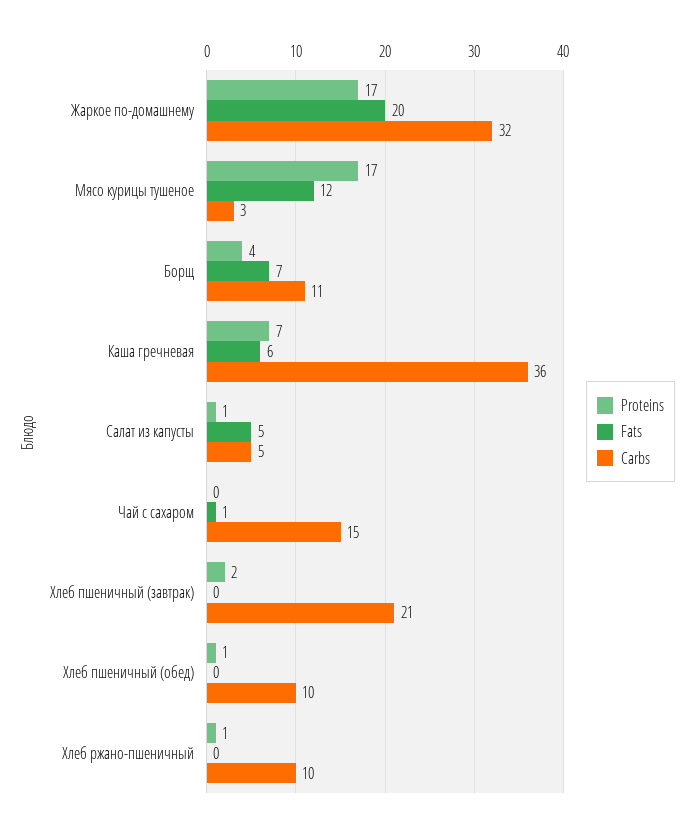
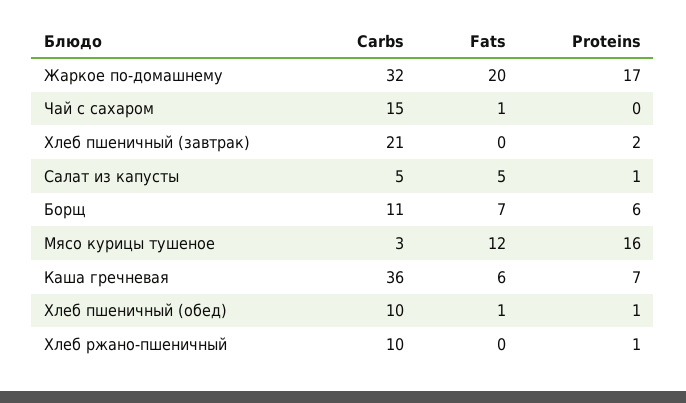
Proteins, Мясо курицы тушеное: 17 -> 16
Proteins, Борщ: 4 -> 6
Fats, Хлеб пшеничный (обед): 0 -> 1

